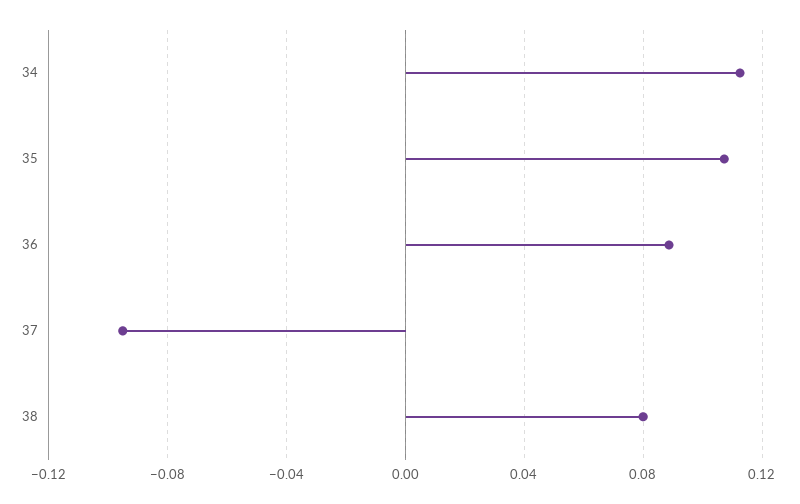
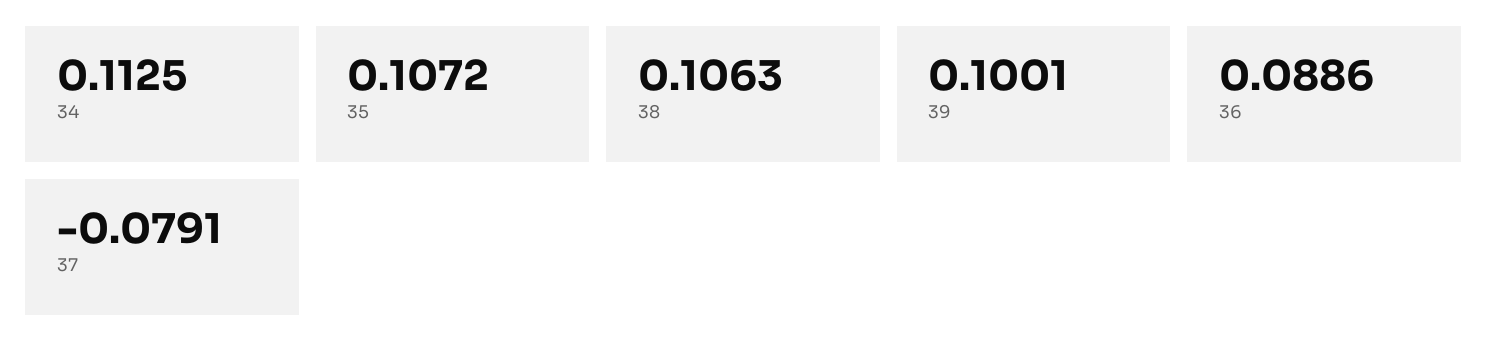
37: -0.095 -> -0.0791
38: 0.08 -> 0.1063
39: none -> 0.1001

